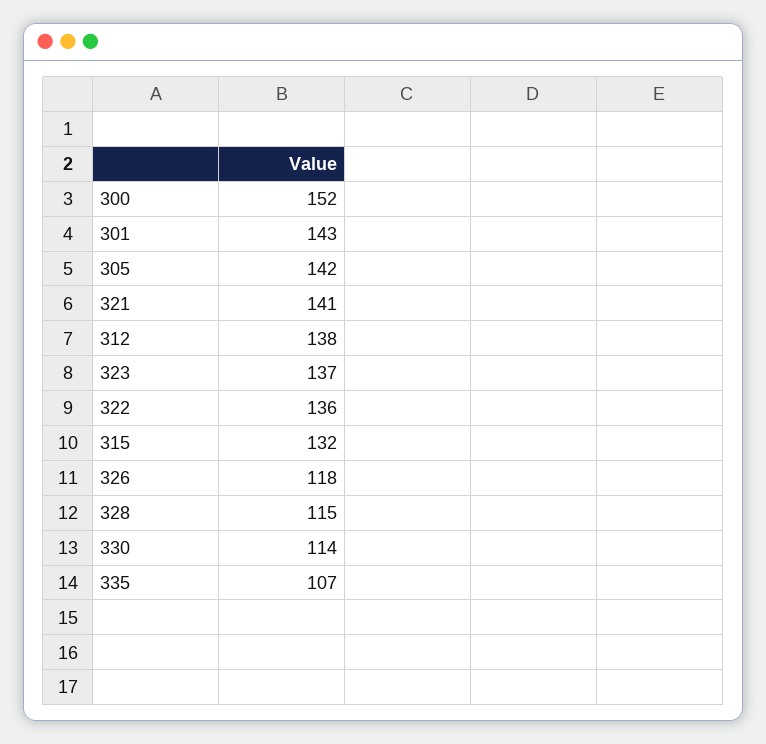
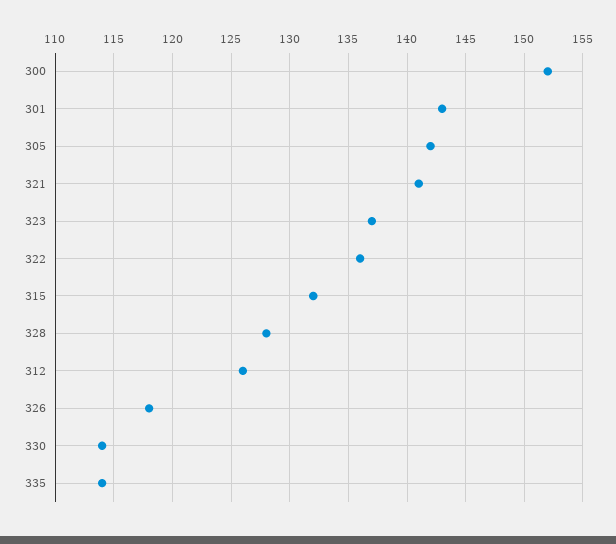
312: 138 -> 126
328: 115 -> 128
335: 107 -> 114

